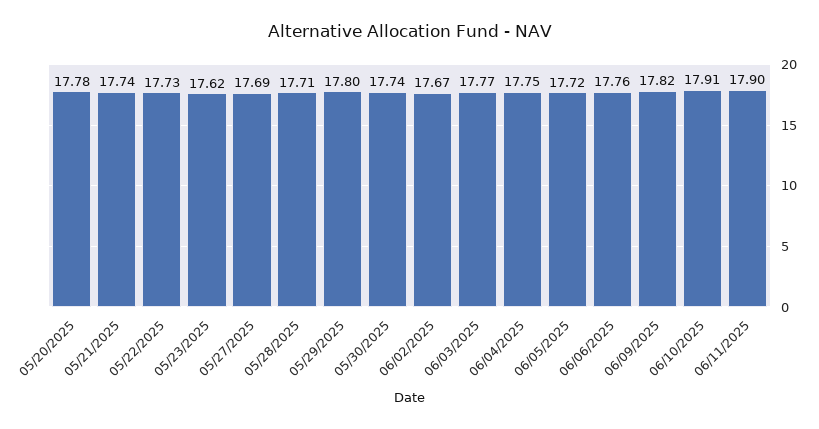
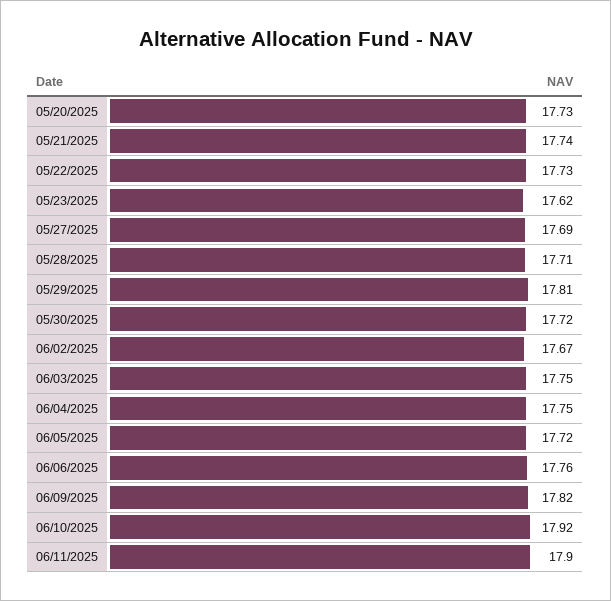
05/20/2025: 17.78 -> 17.73
05/29/2025: 17.8 -> 17.81
05/30/2025: 17.74 -> 17.72
06/03/2025: 17.77 -> 17.75
06/10/2025: 17.91 -> 17.92

